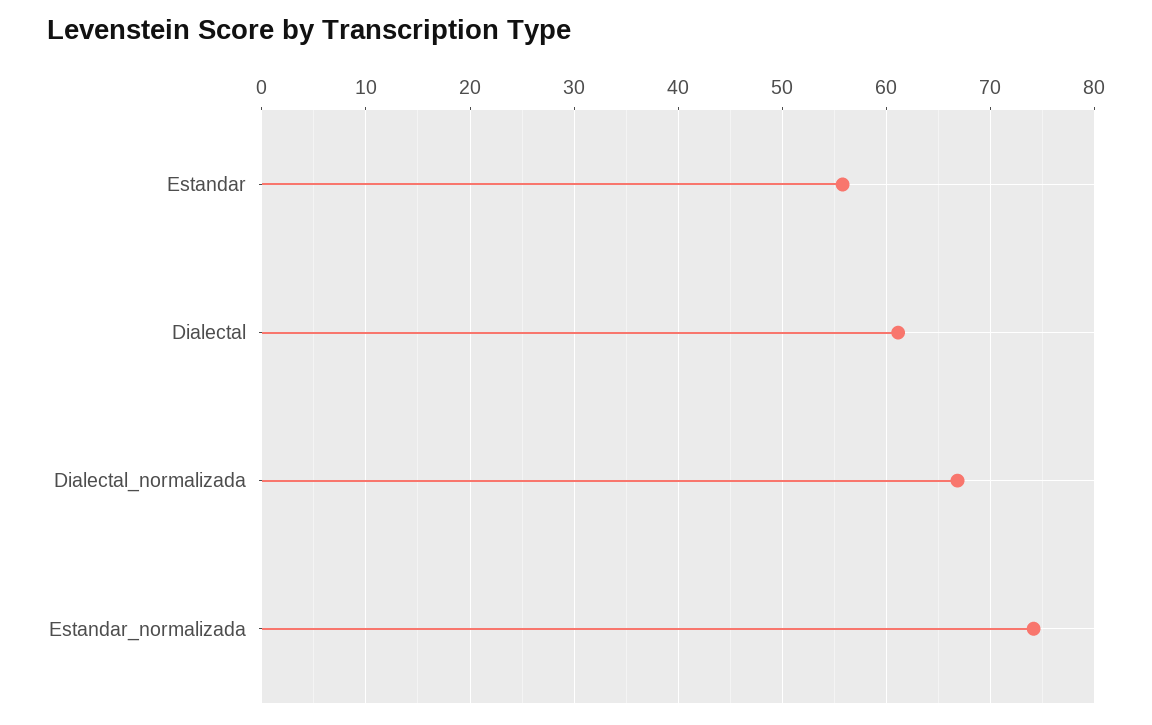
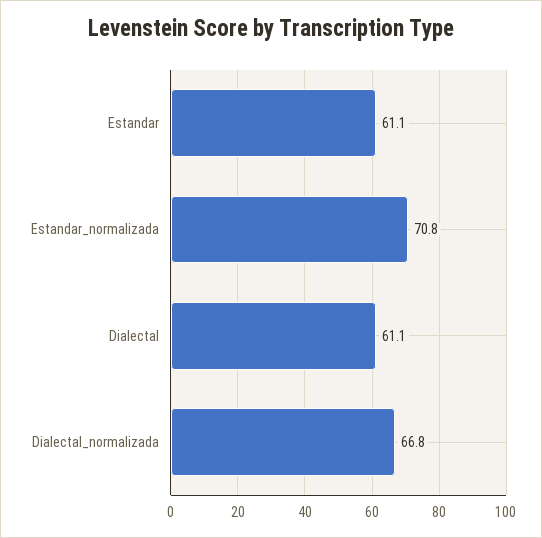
Estandar: 56 -> 61.1
Estandar_normalizada: 74 -> 70.8

